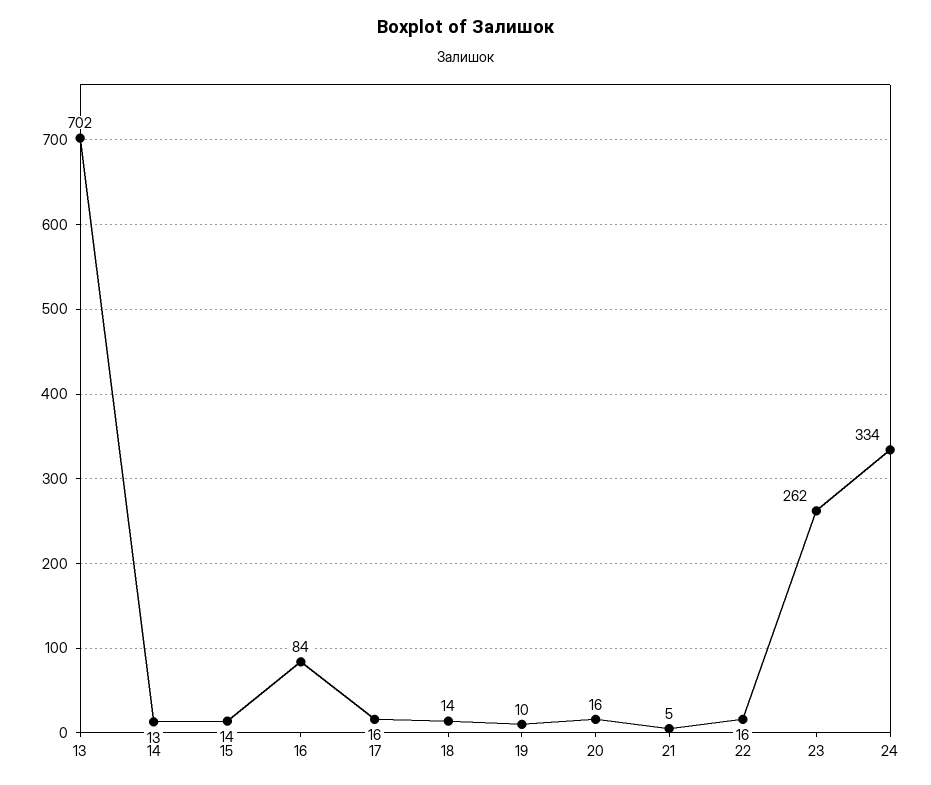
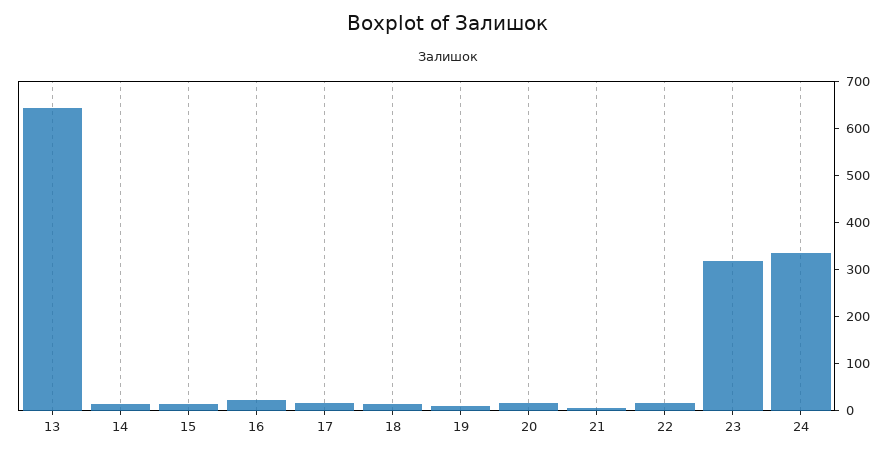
13: 702 -> 640
16: 84 -> 20
23: 262 -> 320

